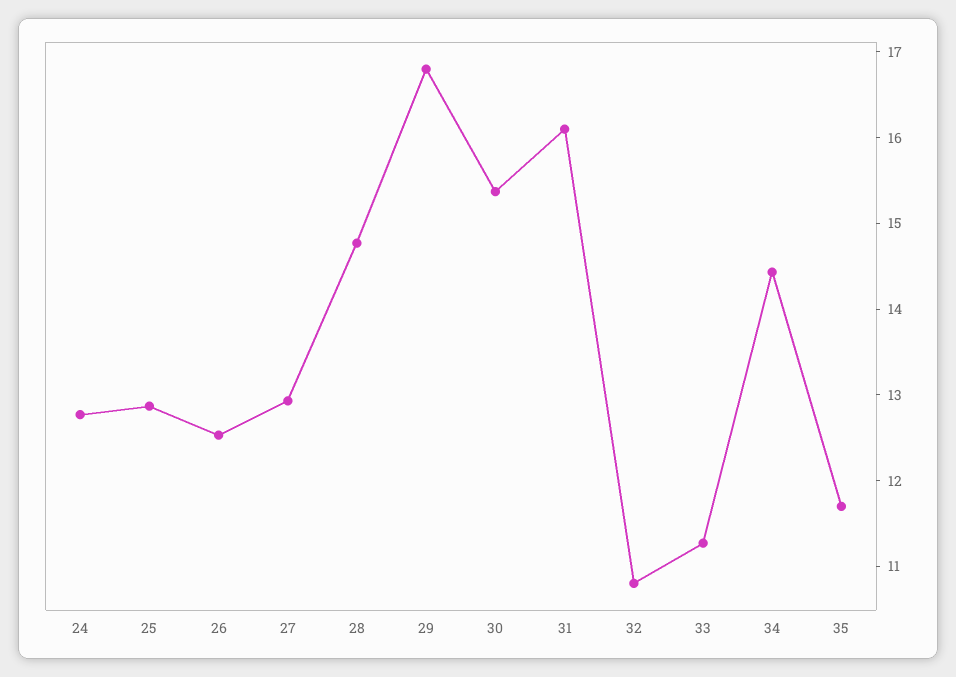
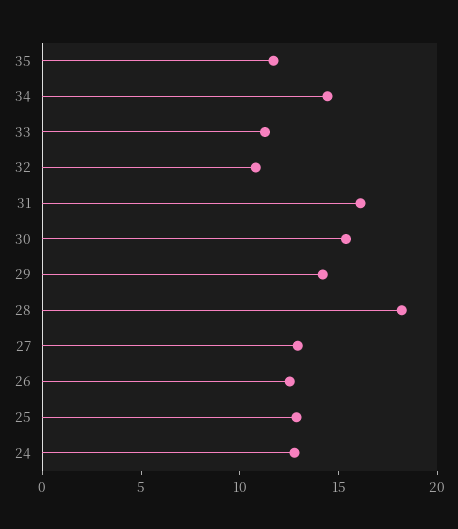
28: 14.8 -> 18
29: 16.8 -> 14

